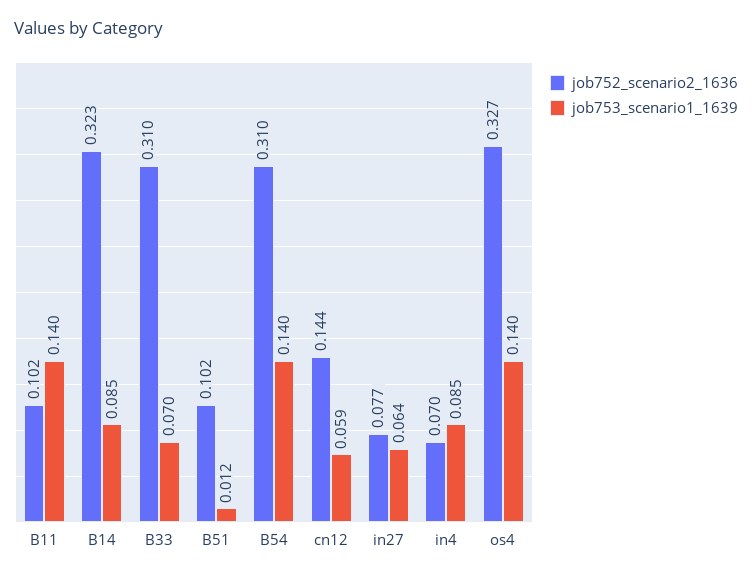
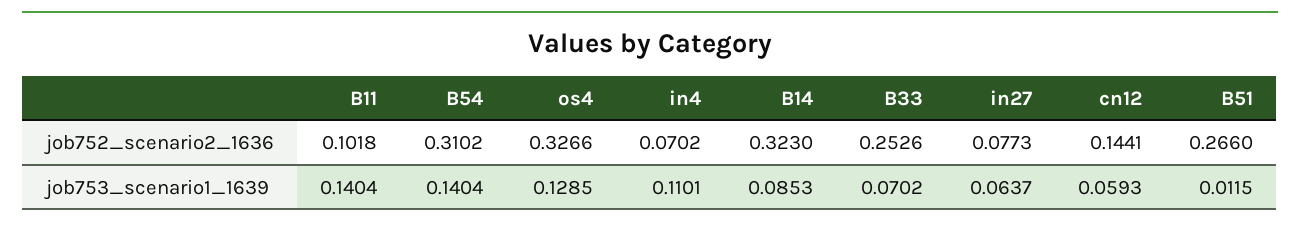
job752_scenario2_1636, B33: 0.31 -> 0.2526
job752_scenario2_1636, B51: 0.102 -> 0.266
job753_scenario1_1639, in4: 0.085 -> 0.1101
job753_scenario1_1639, os4: 0.14 -> 0.1285

